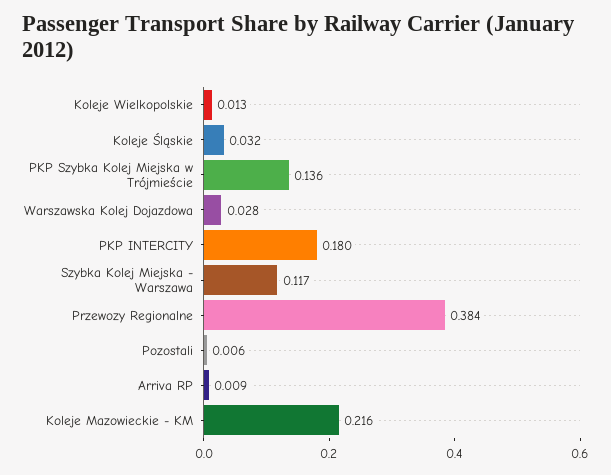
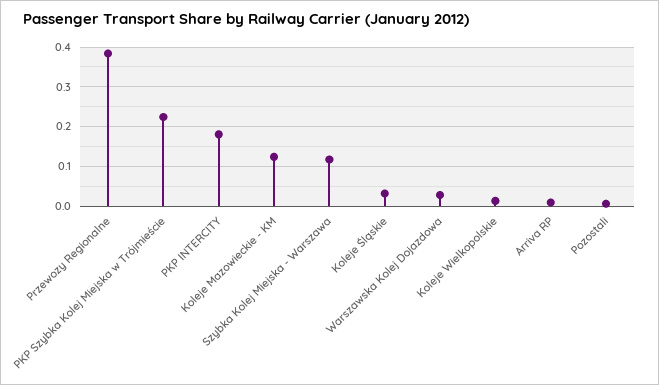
PKP Szybka Kolej Miejska w Trójmieście: 0.136 -> 0.22
Koleje Mazowieckie - KM: 0.216 -> 0.12

